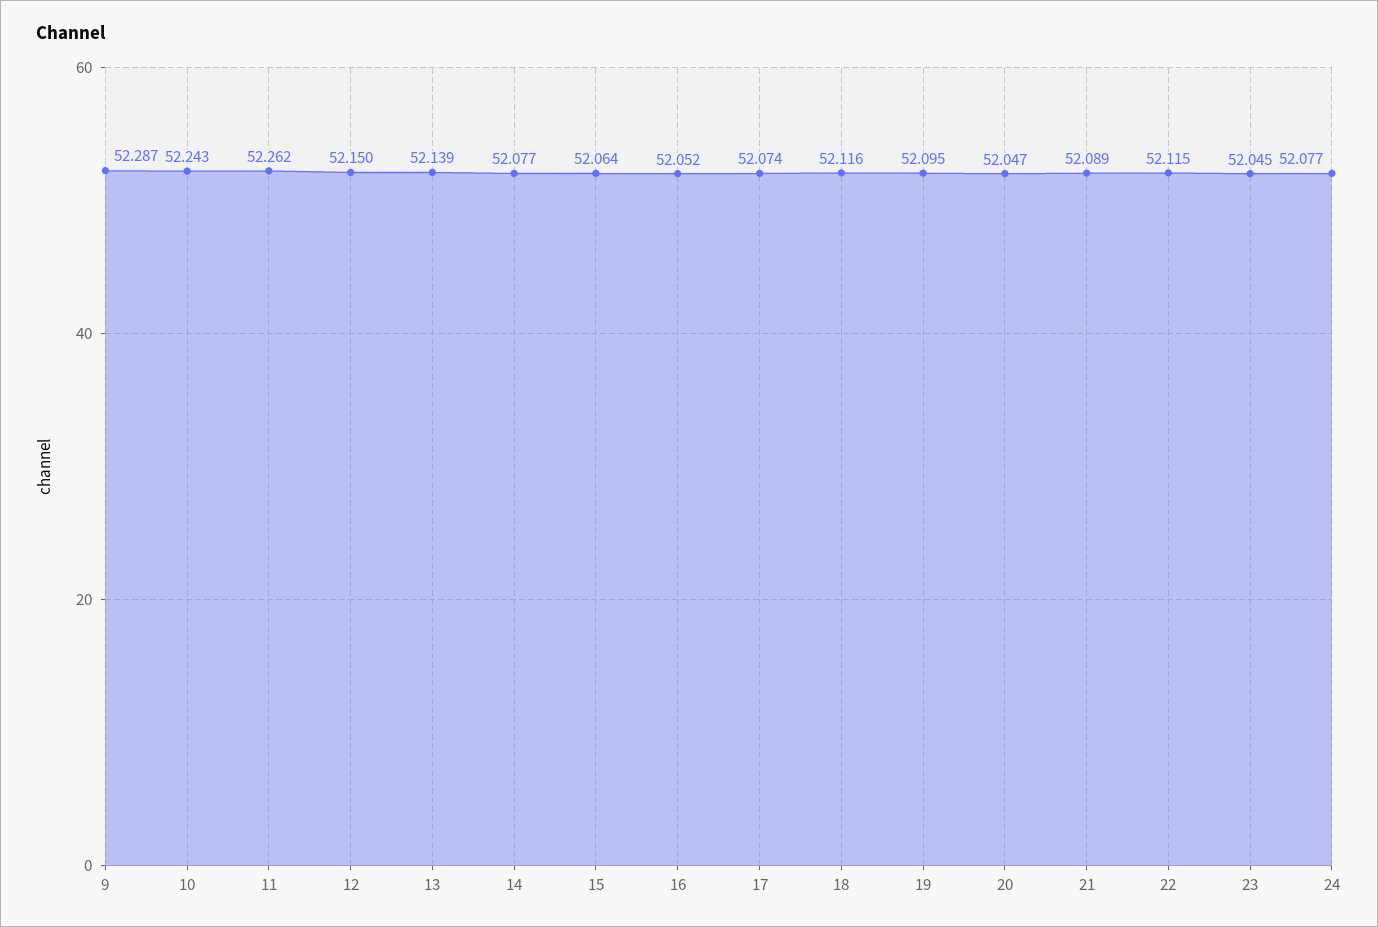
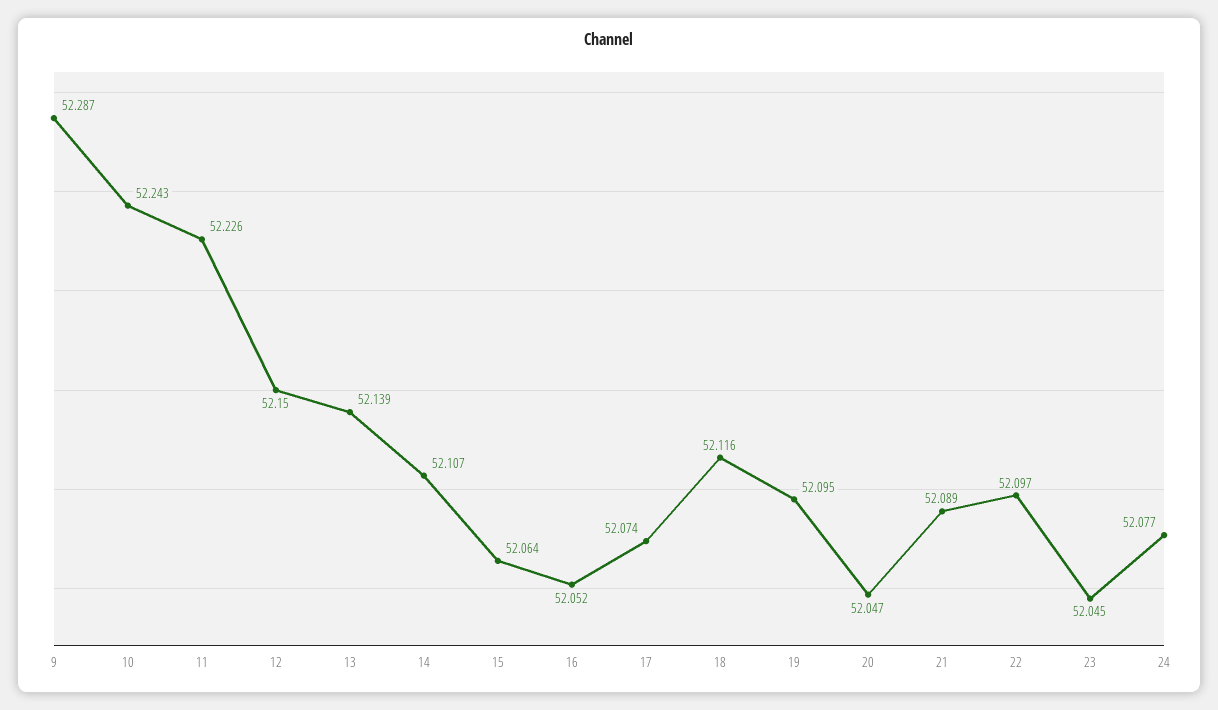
11: 52.262 -> 52.226
14: 52.077 -> 52.107
22: 52.115 -> 52.097

